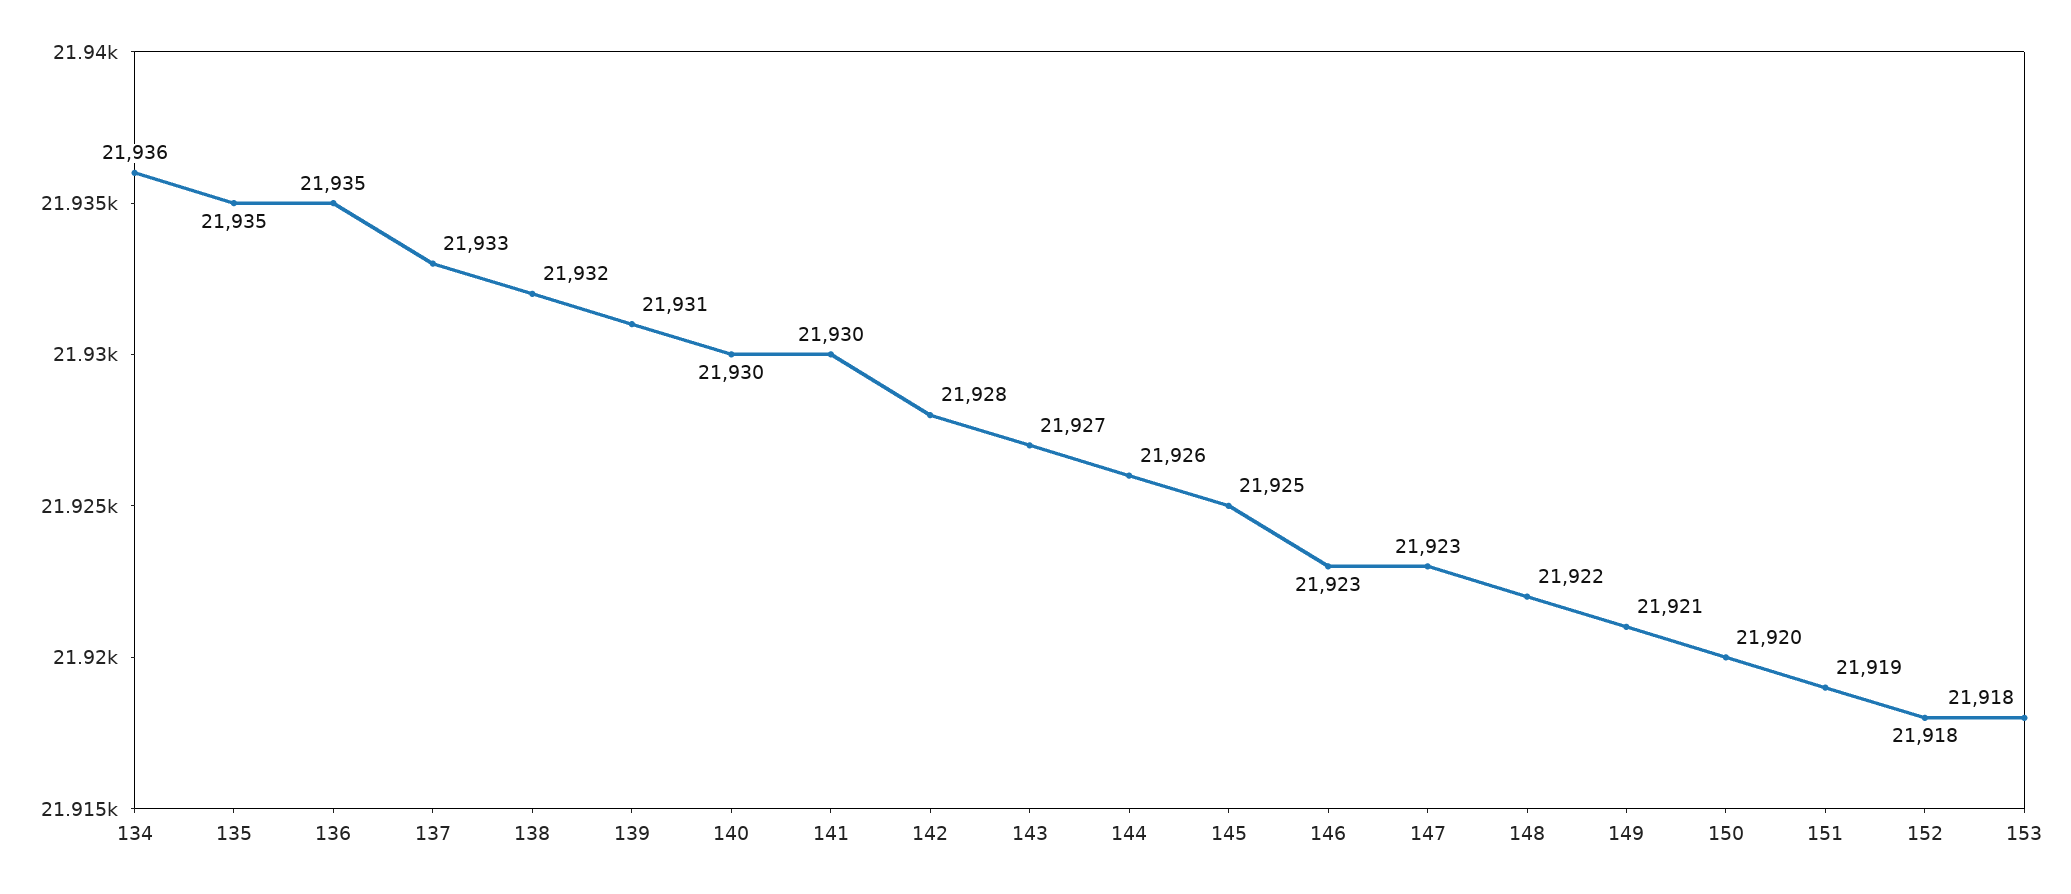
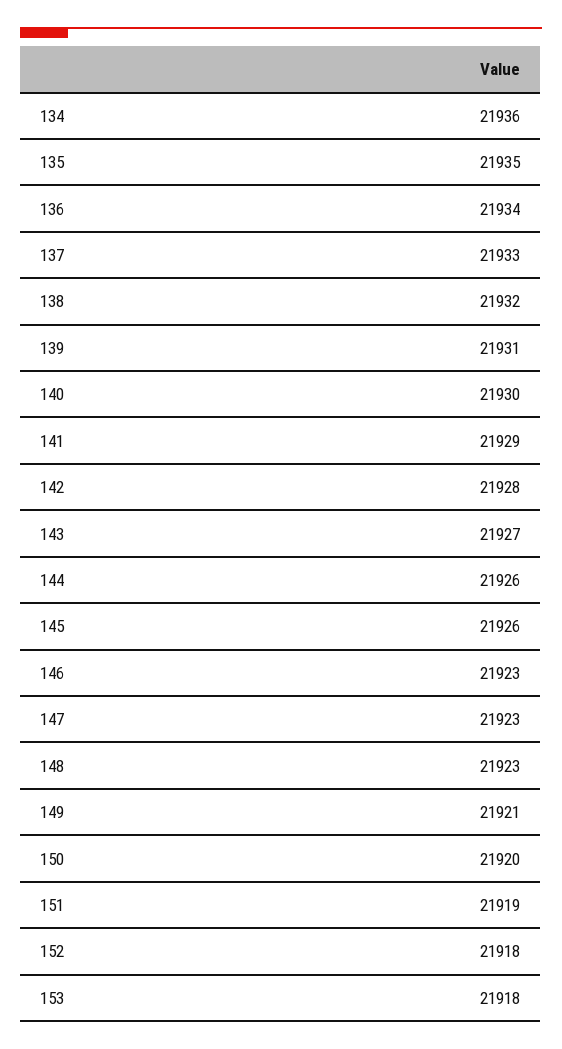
136: 21935 -> 21934
141: 21930 -> 21929
145: 21925 -> 21926
148: 21922 -> 21923

